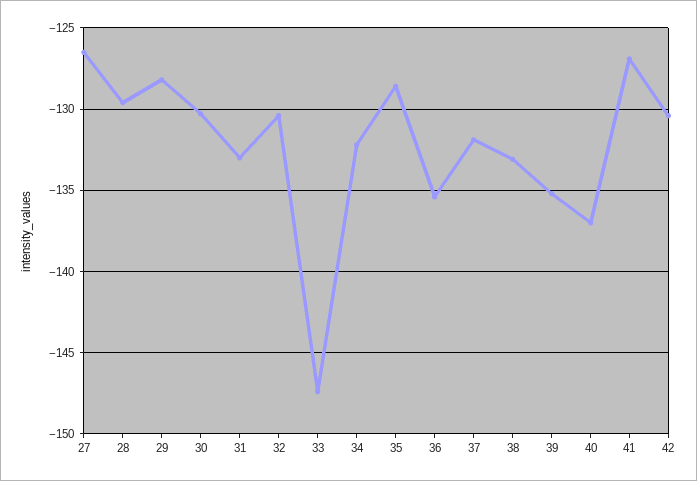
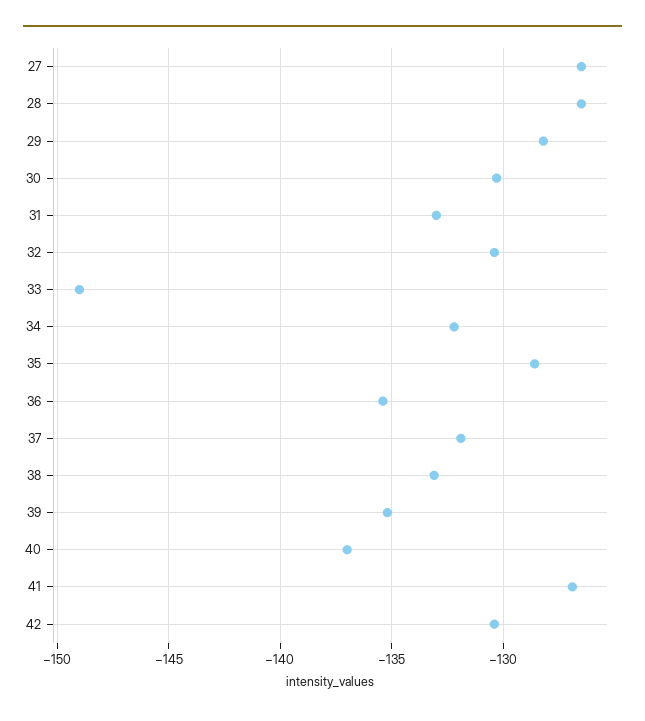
28: -129.5 -> -126.5
33: -147.5 -> -149

